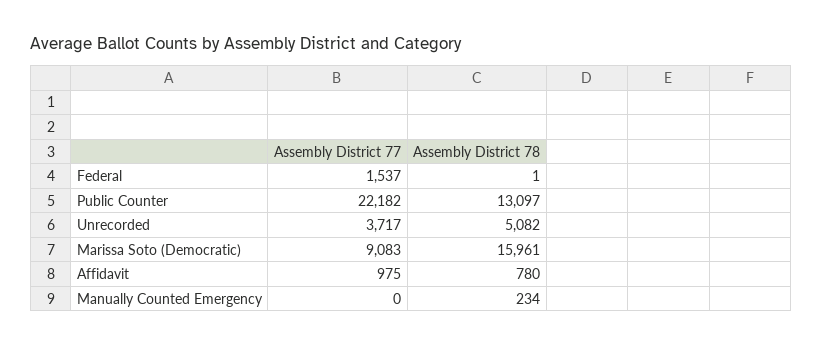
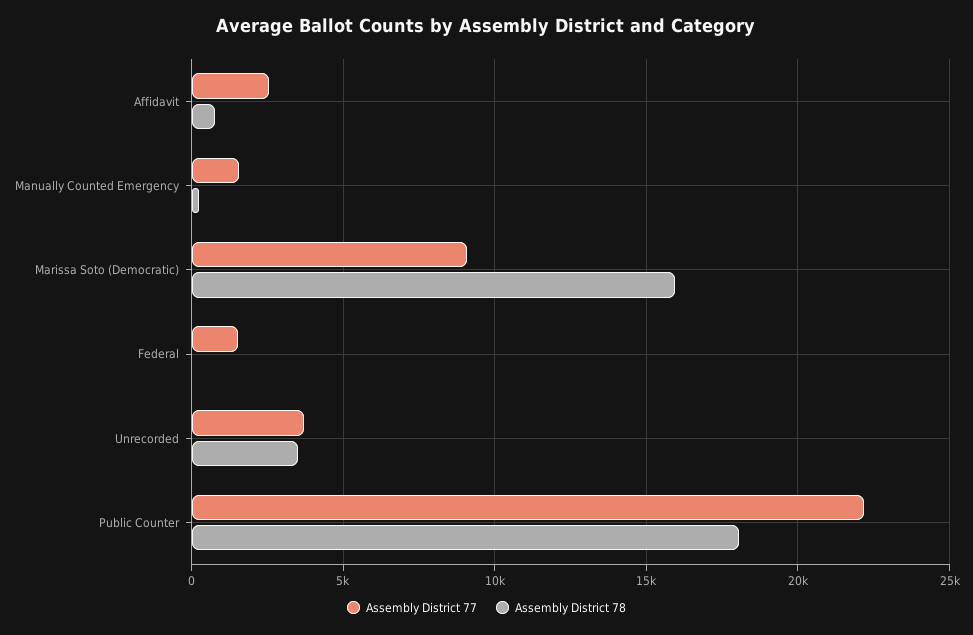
Assembly District 78, Public Counter: 13097 -> 18000
Assembly District 78, Unrecorded: 5082 -> 3500
Assembly District 77, Affidavit: 975 -> 2500
Assembly District 77, Manually Counted Emergency: 0 -> 1500

